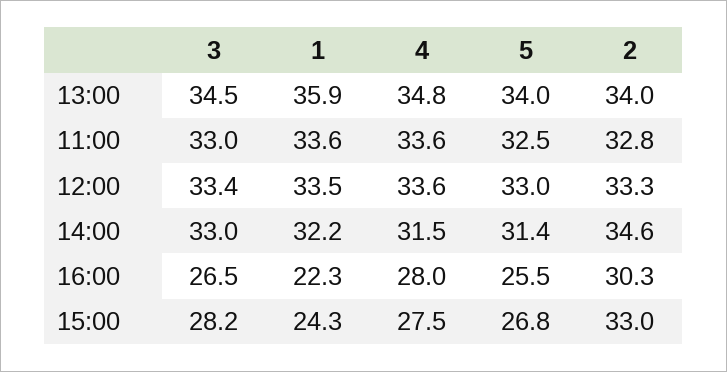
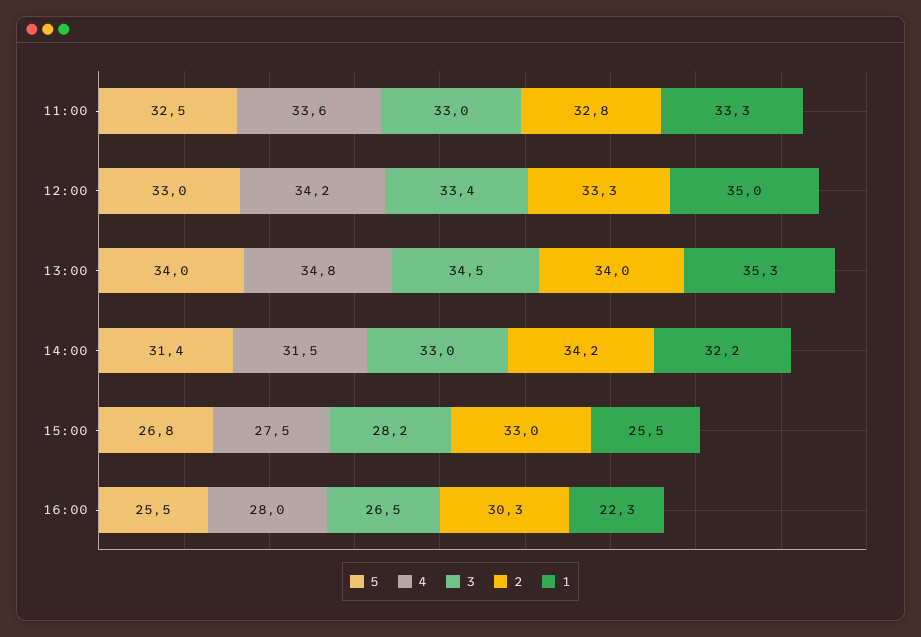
1, 13:00: 35.9 -> 35.3
1, 11:00: 33.6 -> 33.3
1, 12:00: 33.5 -> 35
4, 12:00: 33.6 -> 34.2
2, 14:00: 34.6 -> 34.2
1, 15:00: 24.3 -> 25.5

